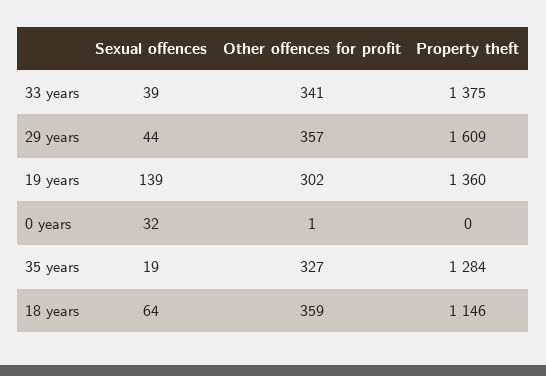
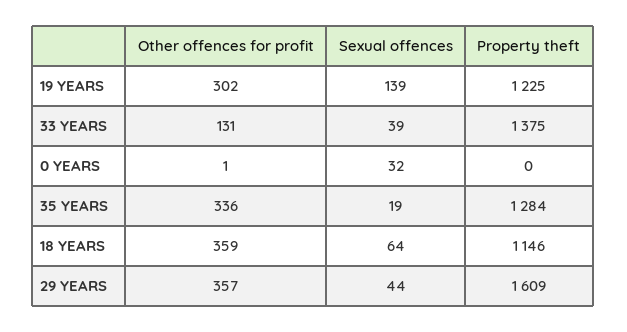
Other offences for profit, 33 years: 341 -> 131
Property theft, 19 years: 1360 -> 1225
Other offences for profit, 35 years: 327 -> 336

